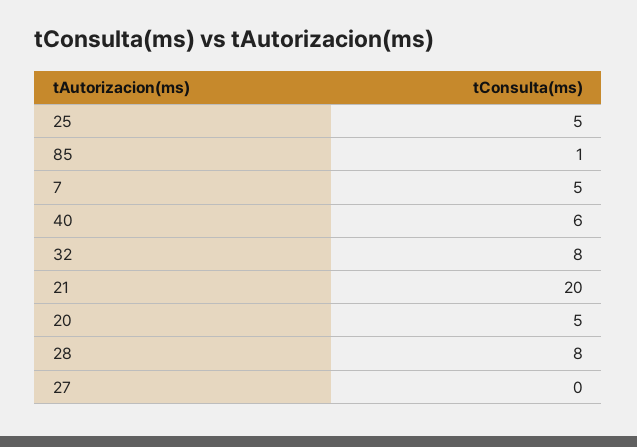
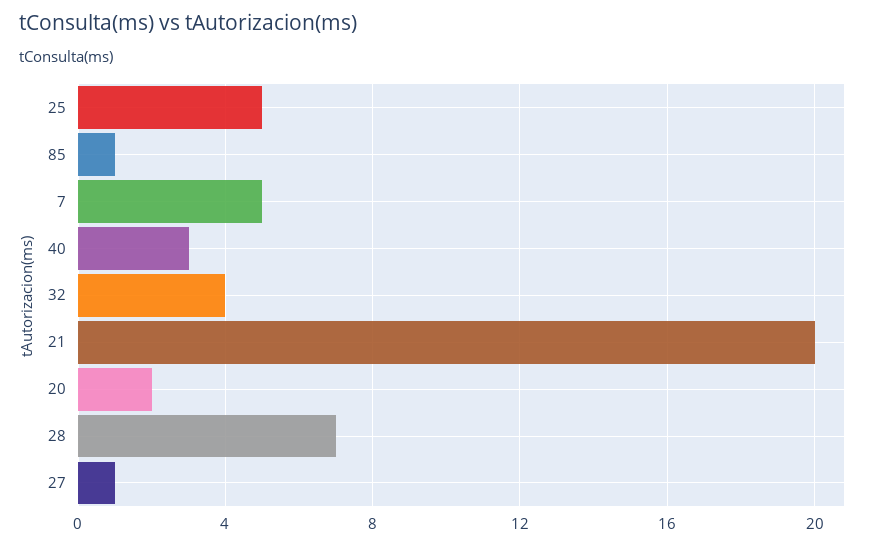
40: 6 -> 3
32: 8 -> 4
20: 5 -> 2
28: 8 -> 7
27: 0 -> 1

